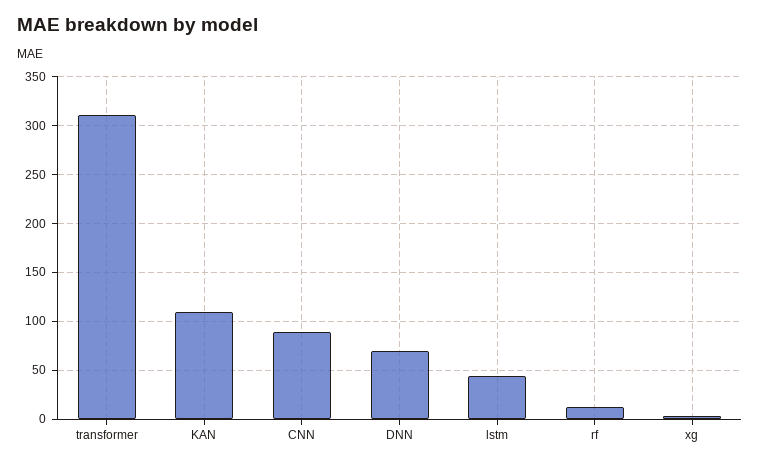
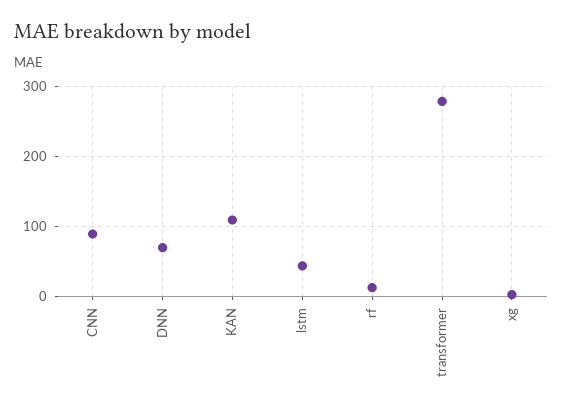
transformer: 310 -> 280

